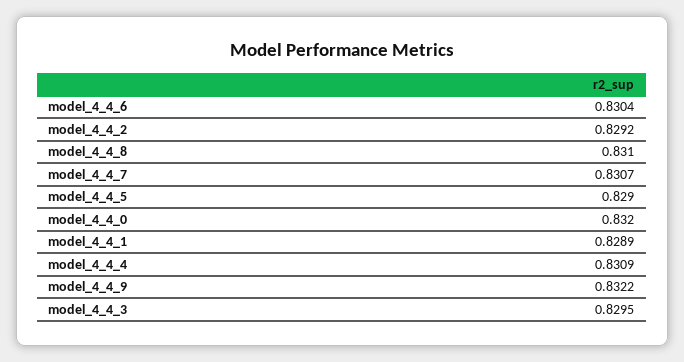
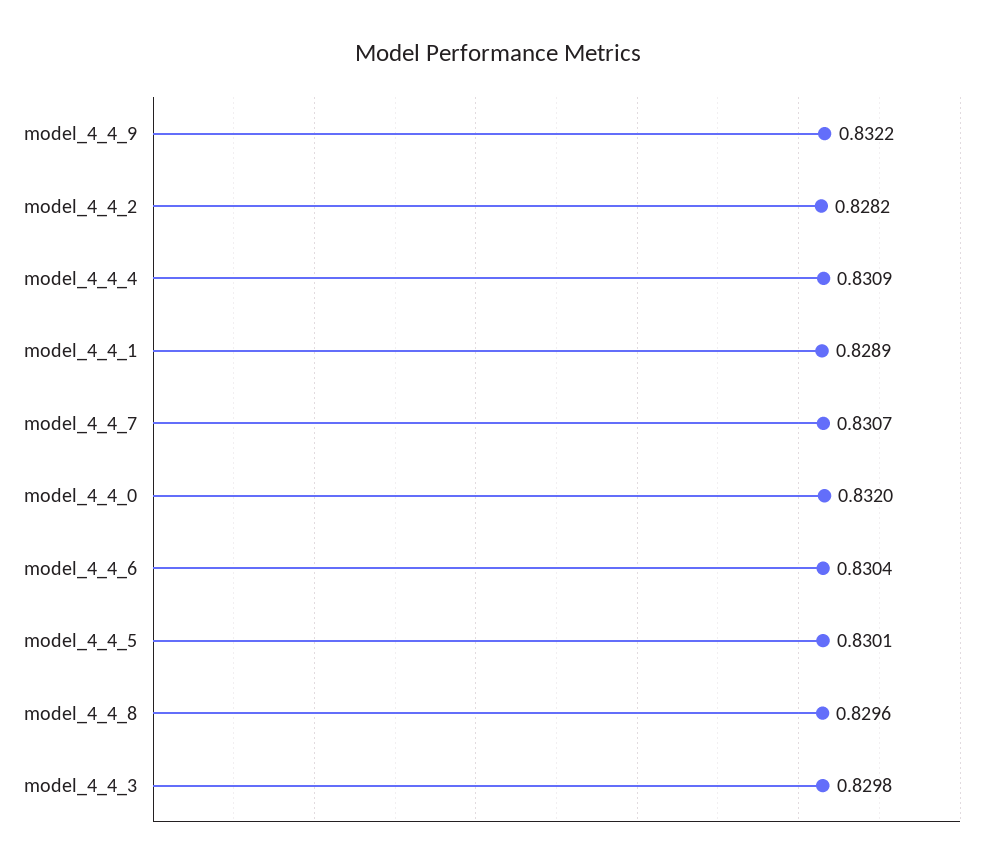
model_4_4_2: 0.8292 -> 0.8282
model_4_4_8: 0.831 -> 0.8296
model_4_4_5: 0.829 -> 0.8301
model_4_4_3: 0.8295 -> 0.8298

